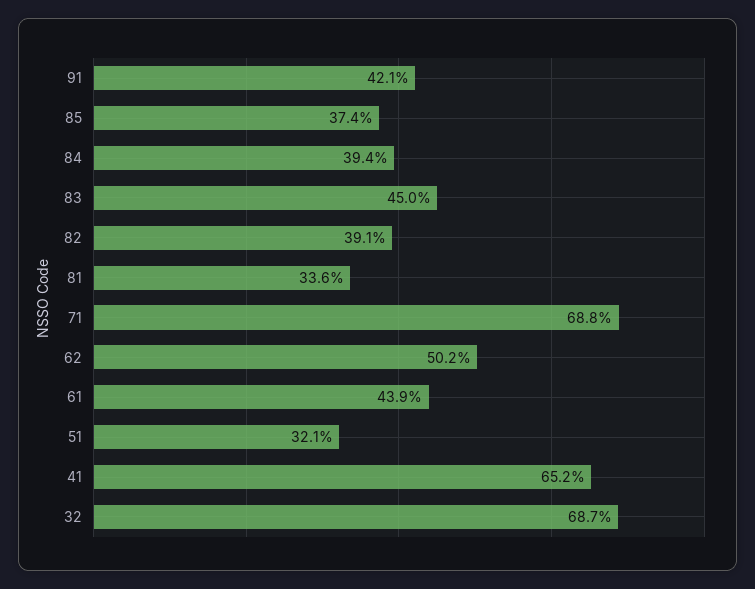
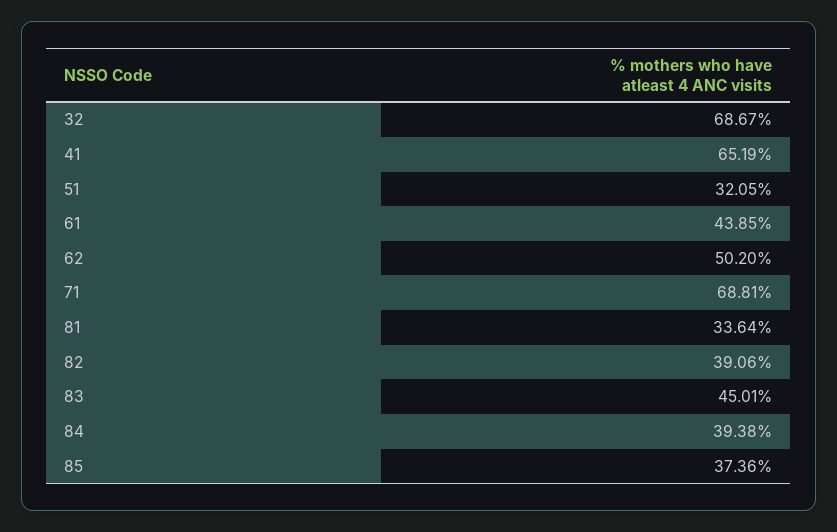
91: 42.1 -> none

